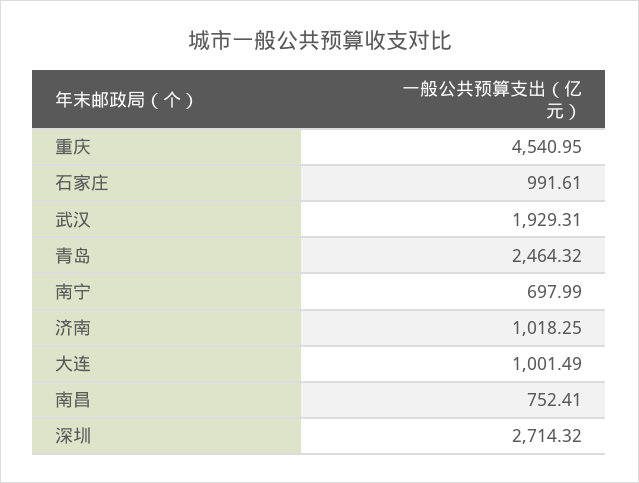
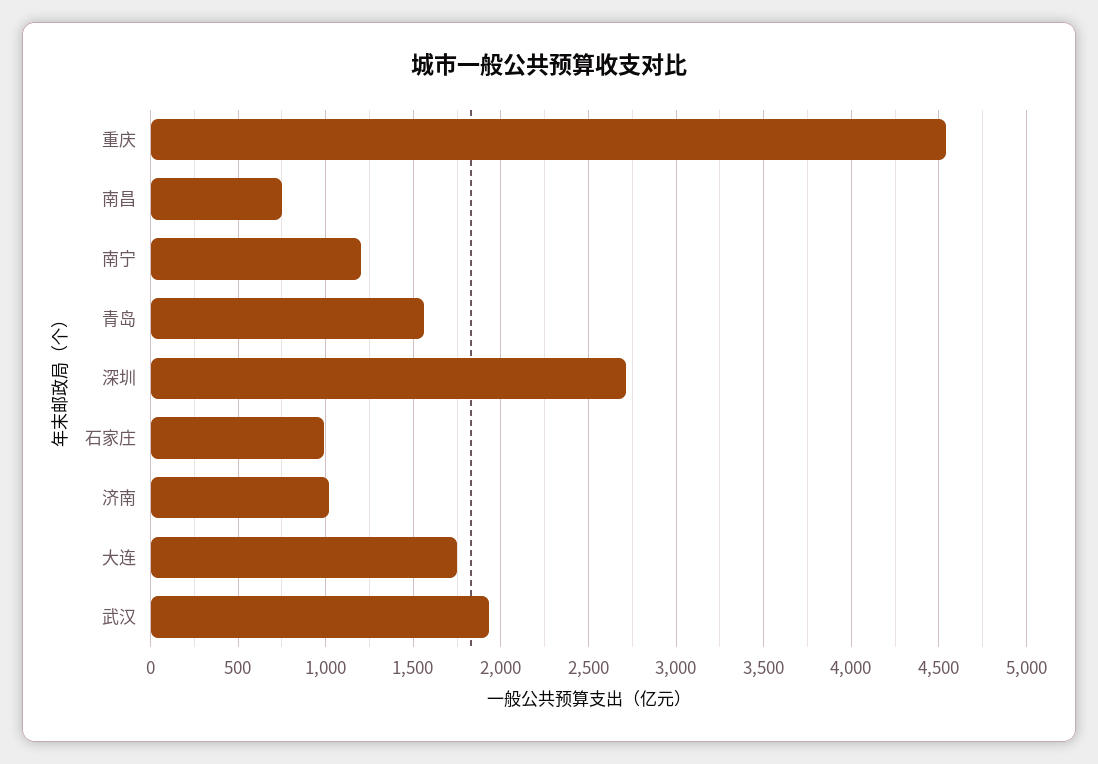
青岛: 2464.32 -> 1550
南宁: 697.99 -> 1200
大连: 1001.49 -> 1750

